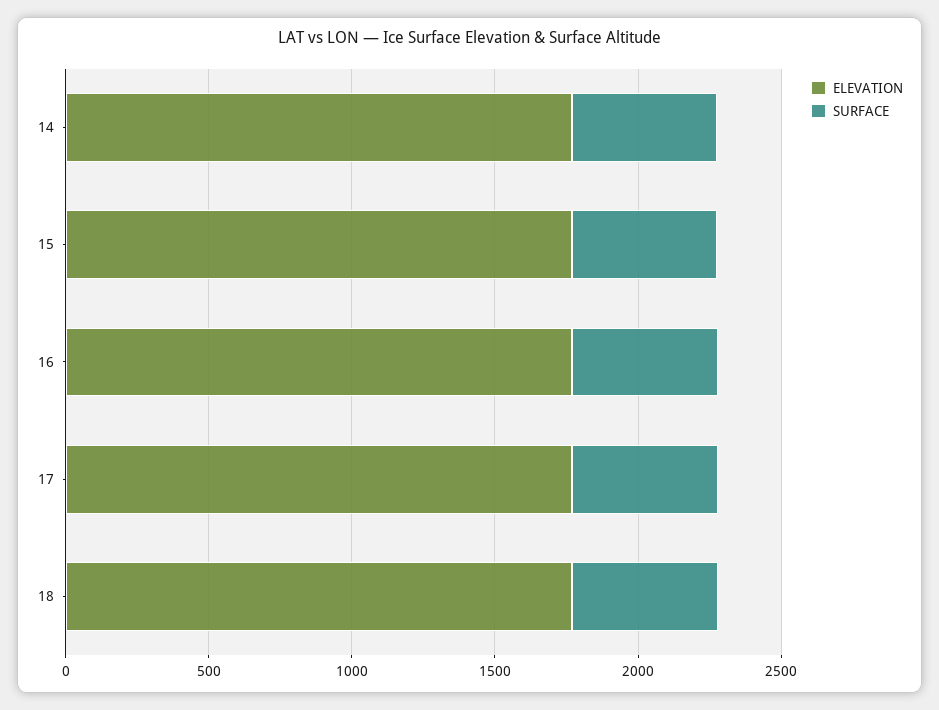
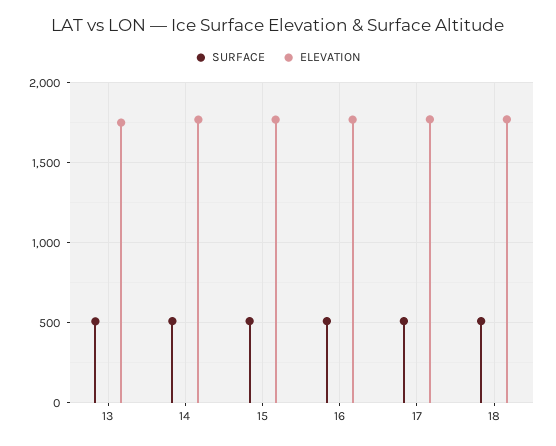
SURFACE, 13: none -> 500
ELEVATION, 13: none -> 1750

